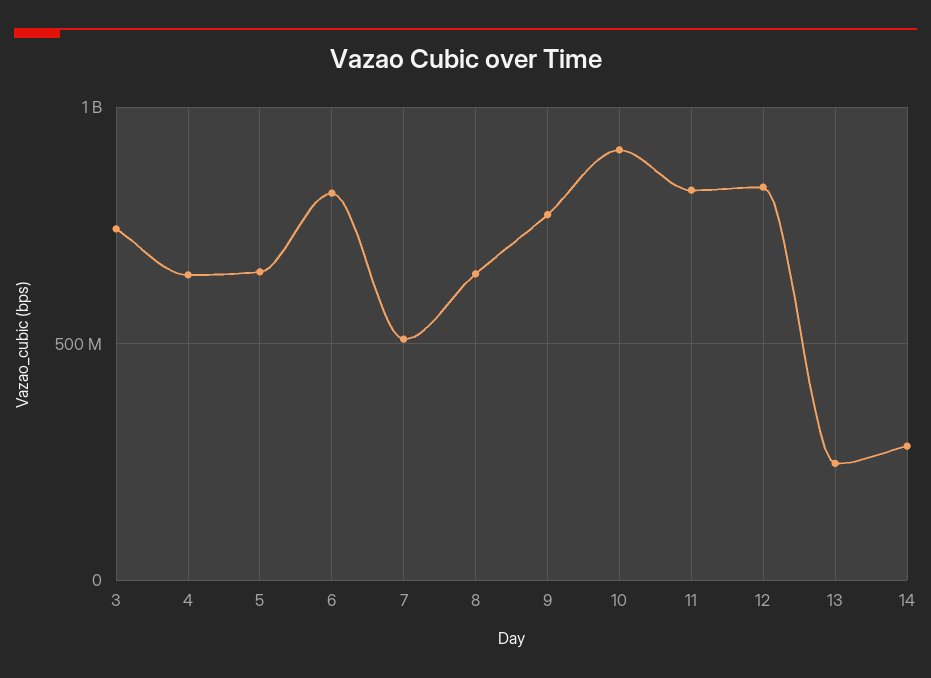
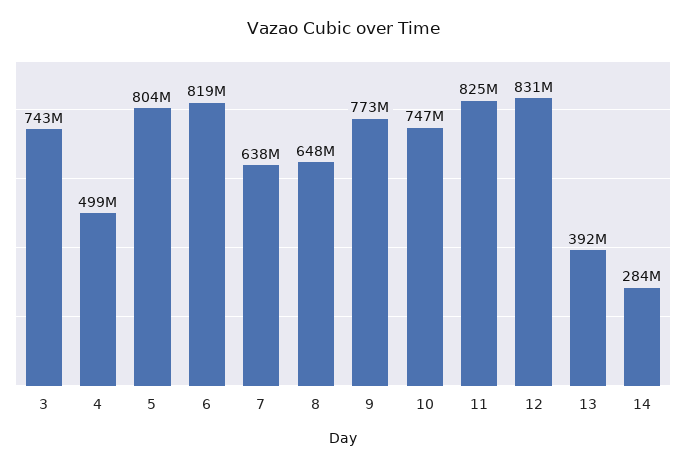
4: 650000000 -> 499000000
5: 650000000 -> 804000000
7: 500000000 -> 638000000
10: 900000000 -> 747000000
13: 250000000 -> 392000000

